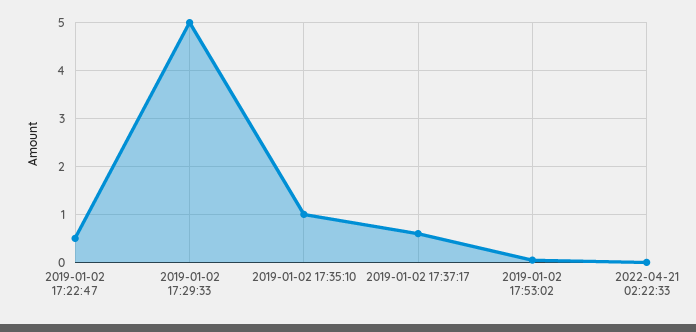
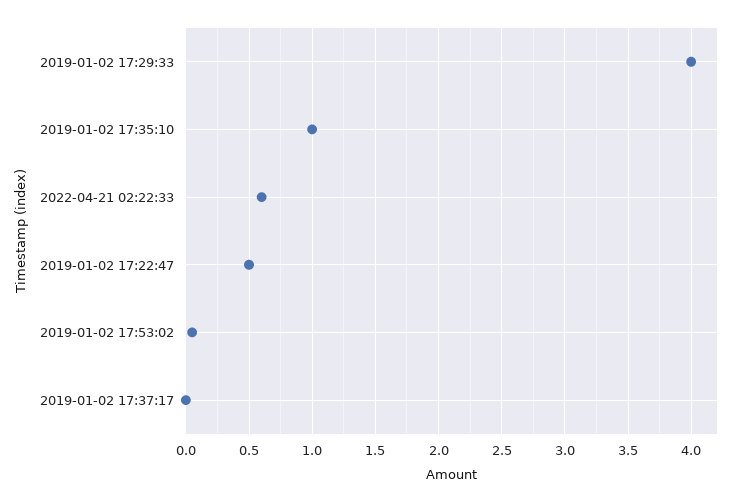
2019-01-02 17:29:33: 5 -> 4
2019-01-02 17:37:17: 0.6 -> 0
2022-04-21 02:22:33: 0 -> 0.6

